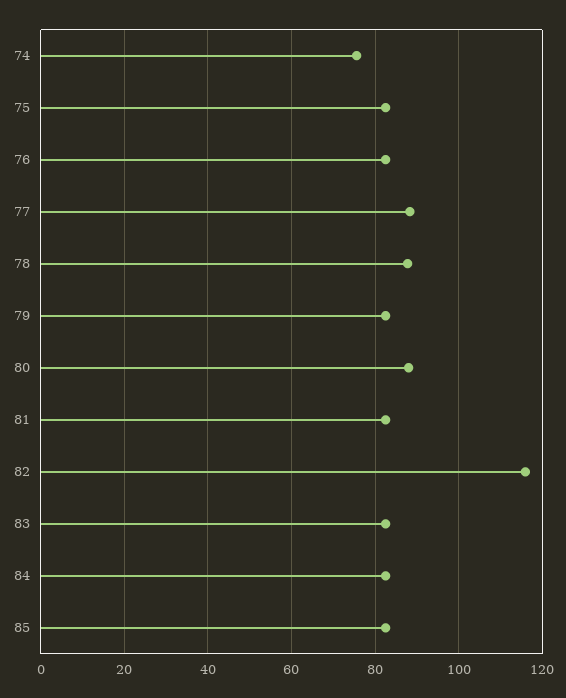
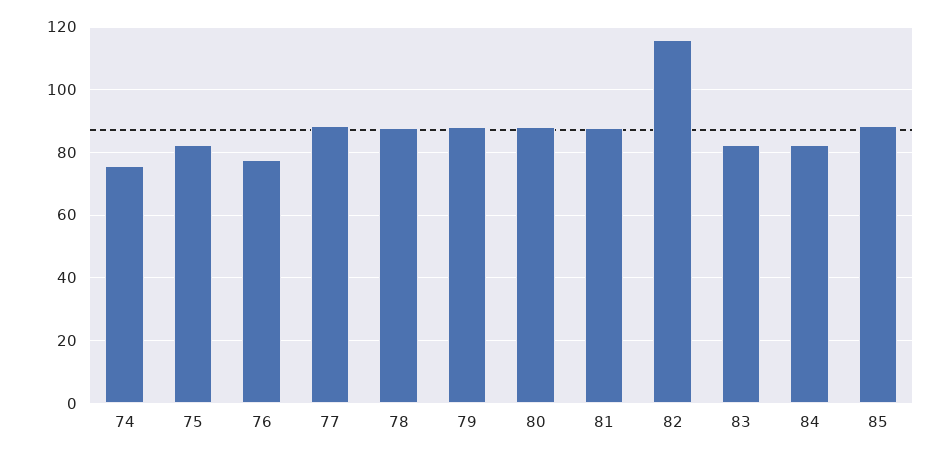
76: 82 -> 78
79: 82 -> 88
81: 82 -> 88
85: 82 -> 88

